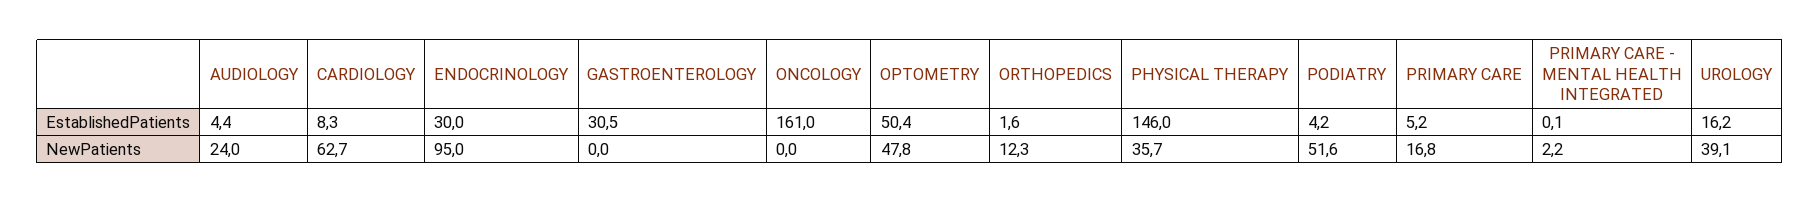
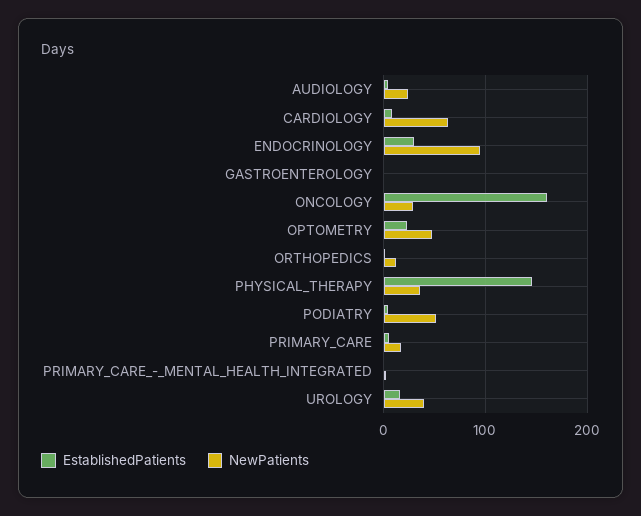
EstablishedPatients, GASTROENTEROLOGY: 30.5 -> 0
EstablishedPatients, OPTOMETRY: 50.4 -> 20
NewPatients, ONCOLOGY: 0 -> 30

